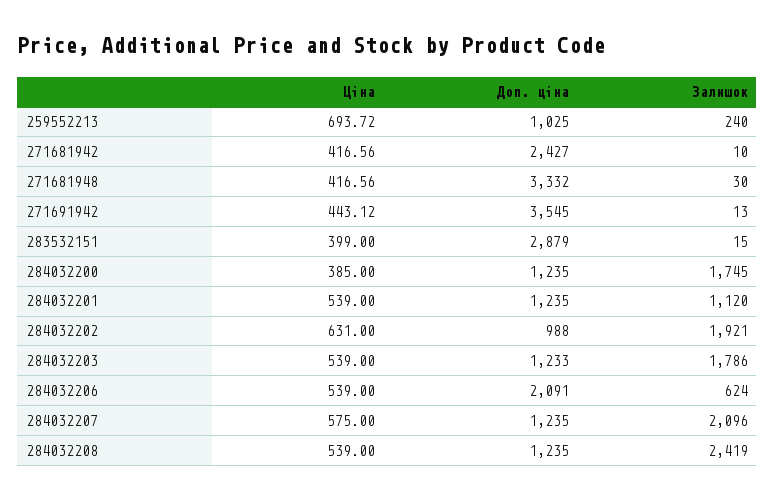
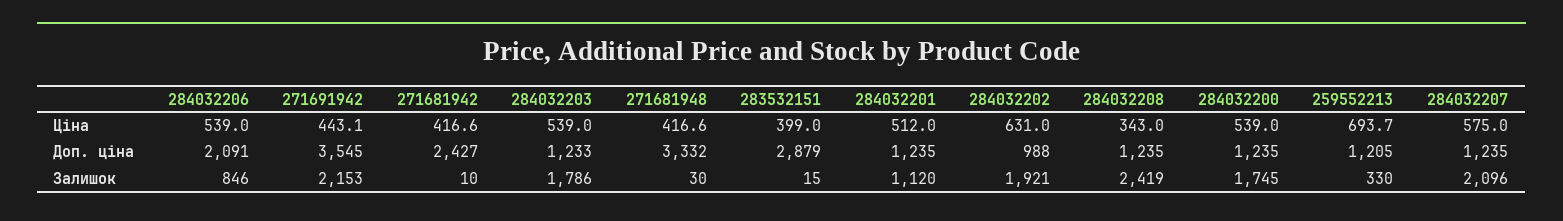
Доп. ціна, 259552213: 1025 -> 1205
Залишок, 259552213: 240 -> 330
Залишок, 271691942: 13 -> 2153
Ціна, 284032200: 385 -> 539
Ціна, 284032201: 539 -> 512
Залишок, 284032206: 624 -> 846
Ціна, 284032208: 539 -> 343

